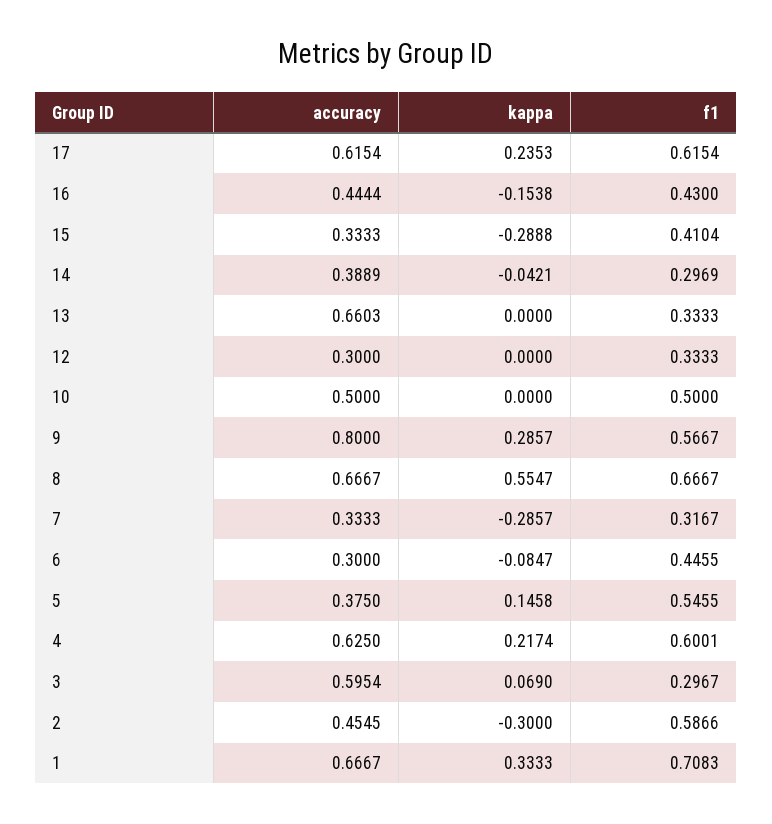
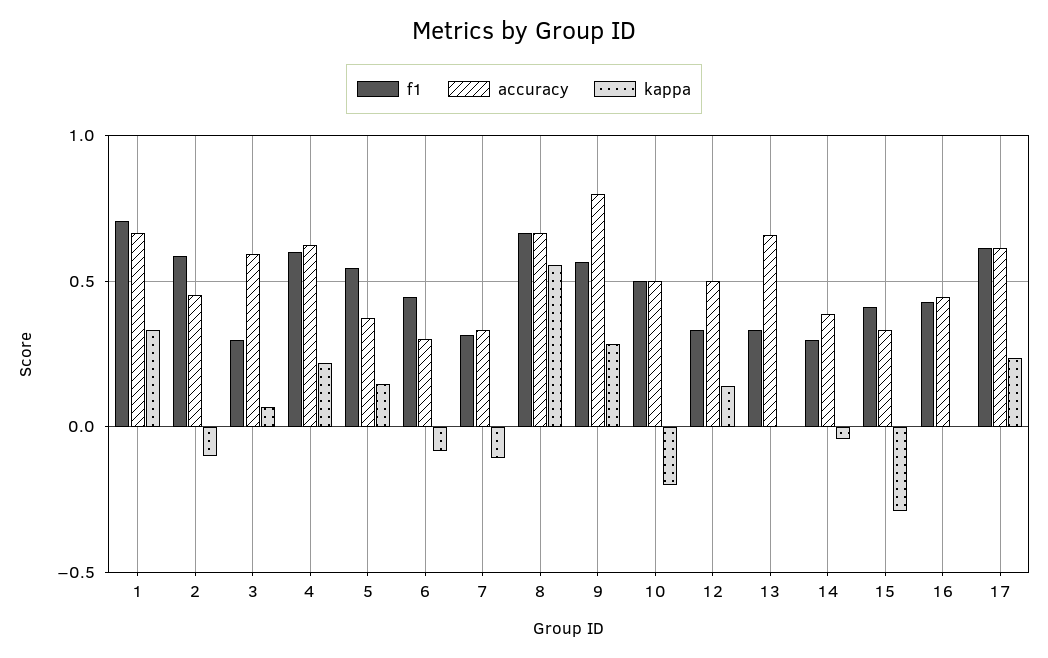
kappa, 16: -0.1538 -> 0
accuracy, 12: 0.3 -> 0.5
kappa, 12: 0 -> 0.15
kappa, 10: 0 -> -0.2
kappa, 7: -0.2857 -> -0.1
kappa, 2: -0.3 -> -0.1

